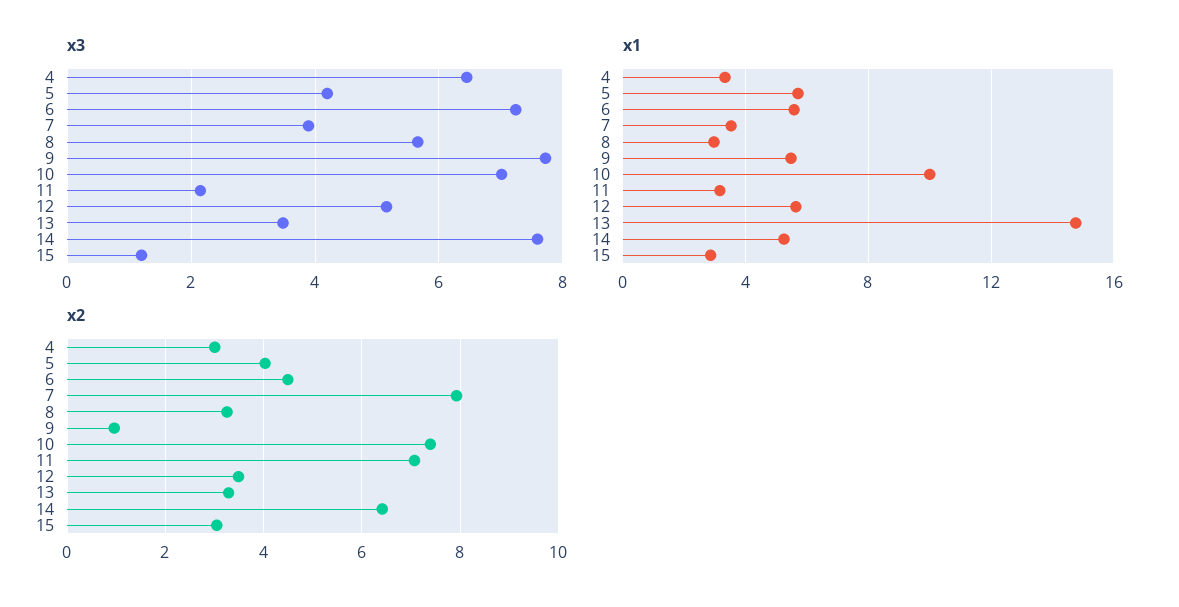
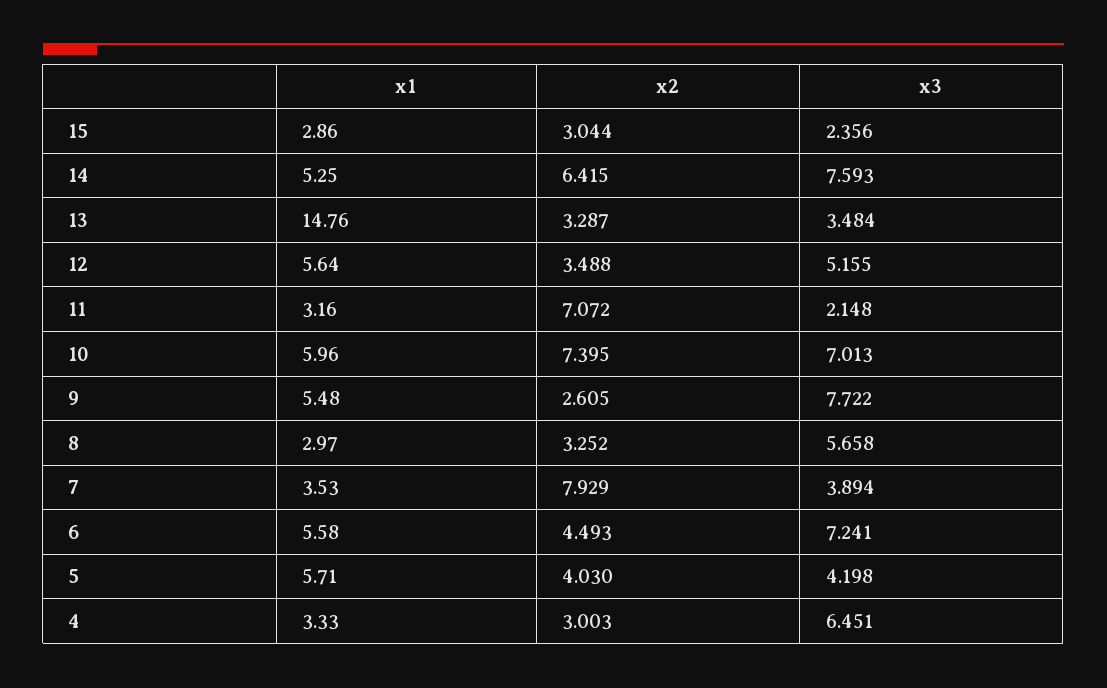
x3, 15: 1.2 -> 2.356
x1, 10: 10 -> 5.96
x2, 9: 1 -> 2.605

